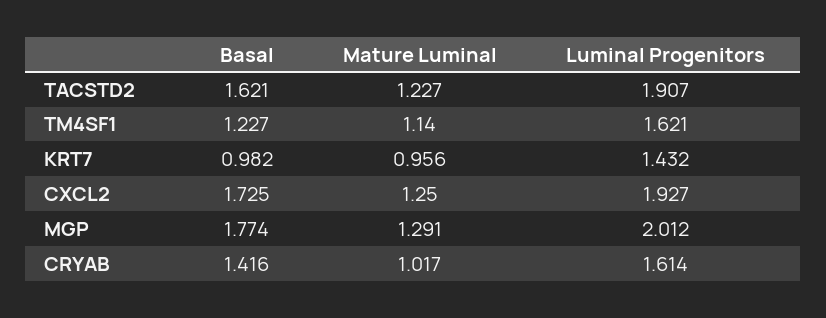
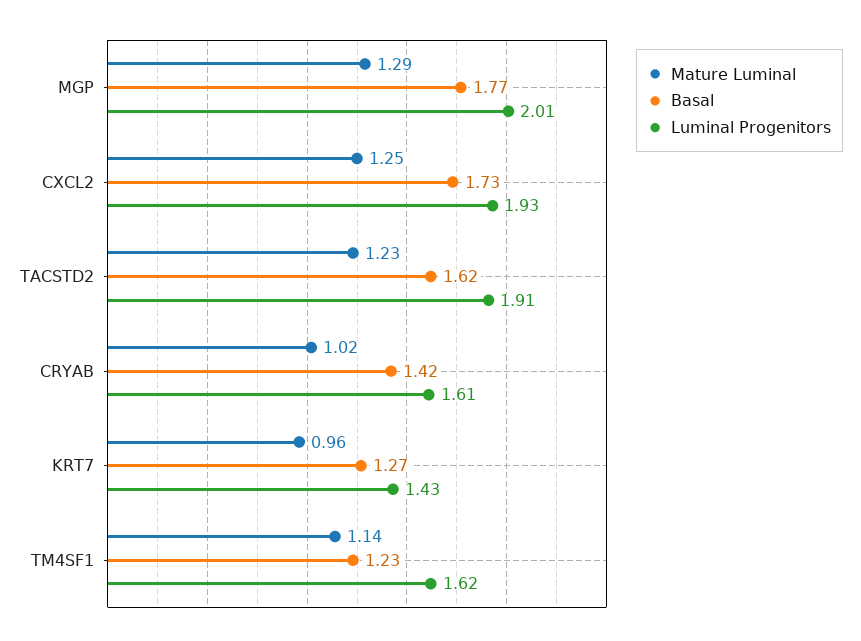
Basal, KRT7: 0.982 -> 1.27

